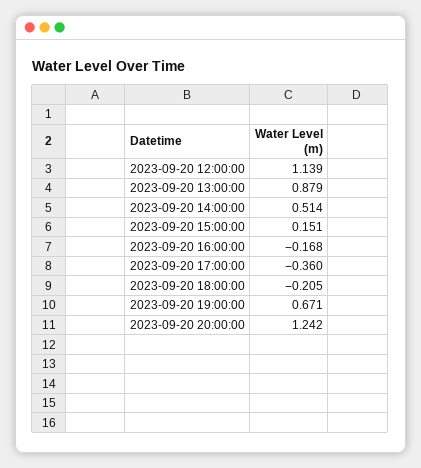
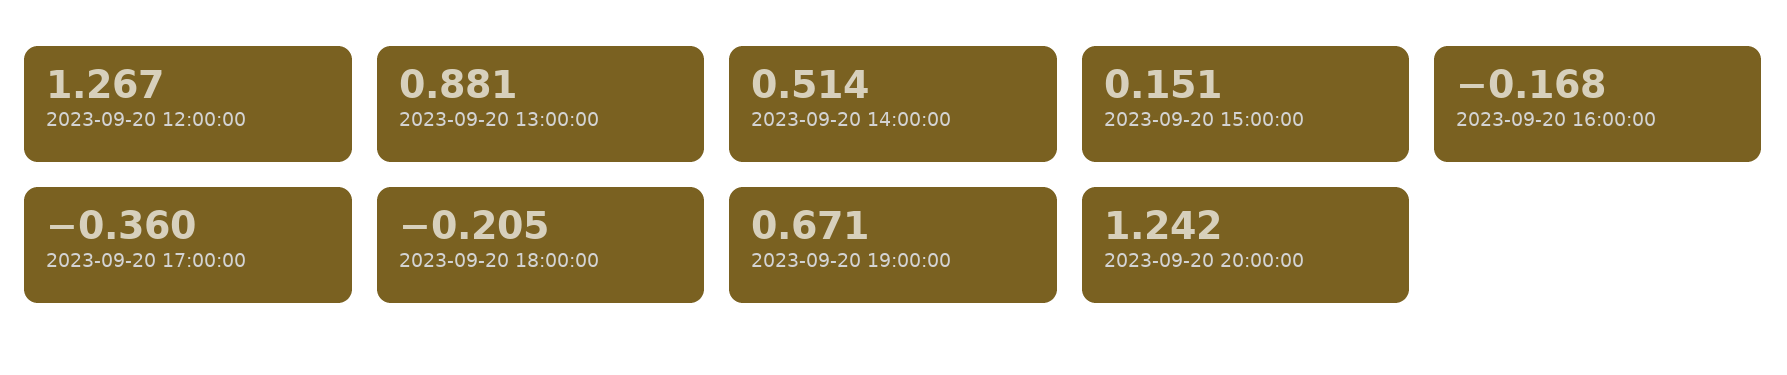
2023-09-20 12:00:00: 1.139 -> 1.267
2023-09-20 13:00:00: 0.879 -> 0.881

